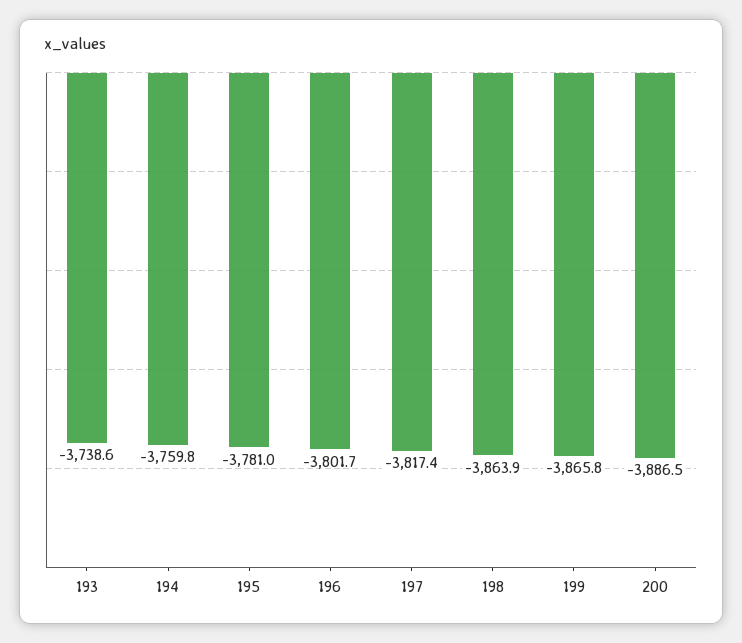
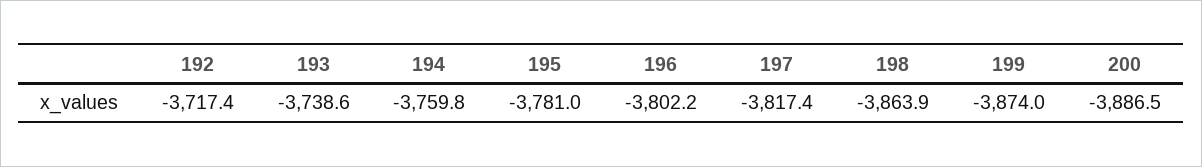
196: -3801.7 -> -3802.2
199: -3865.8 -> -3874
192: none -> -3717.4

